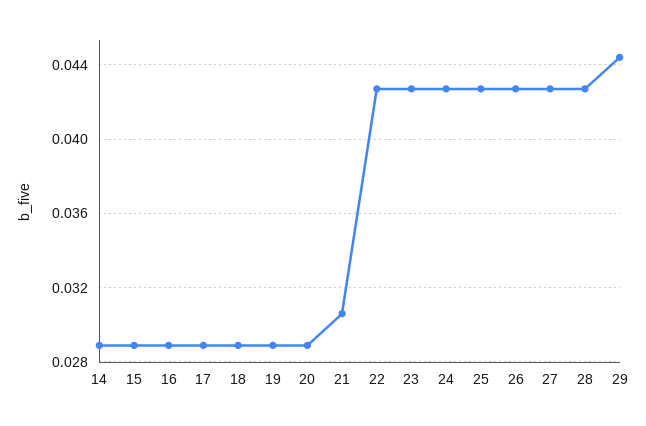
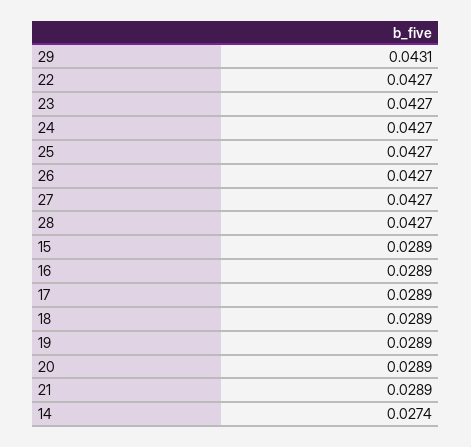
14: 0.029 -> 0.0274
21: 0.0305 -> 0.0289
29: 0.0445 -> 0.0431

